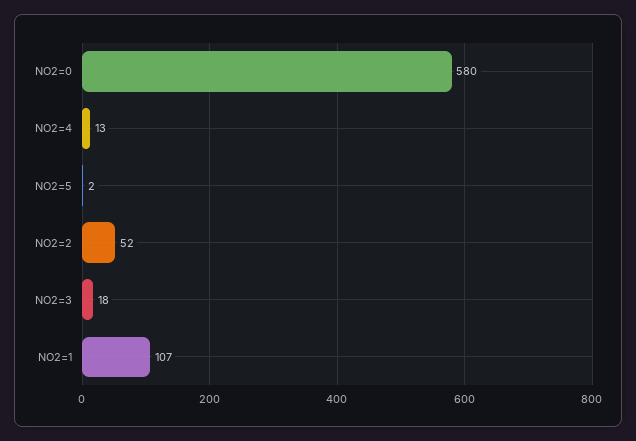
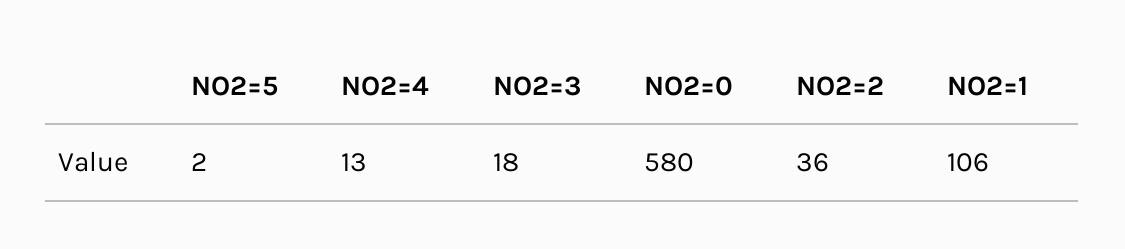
NO2=2: 52 -> 36
NO2=1: 107 -> 106

